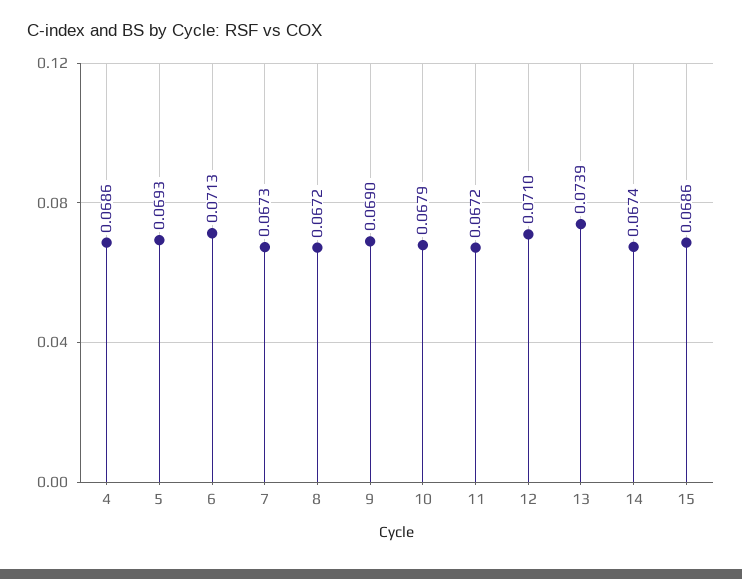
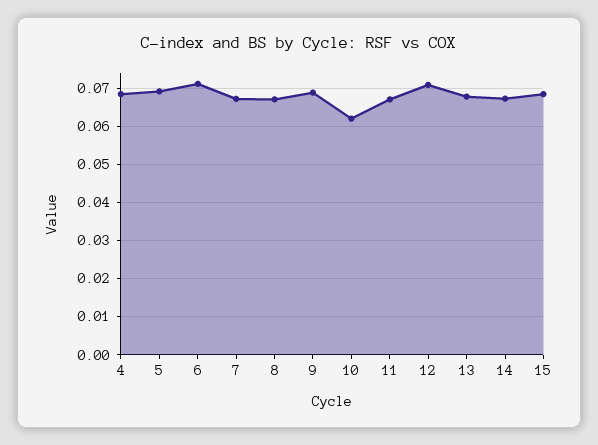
10: 0.0679 -> 0.062
13: 0.0739 -> 0.068

